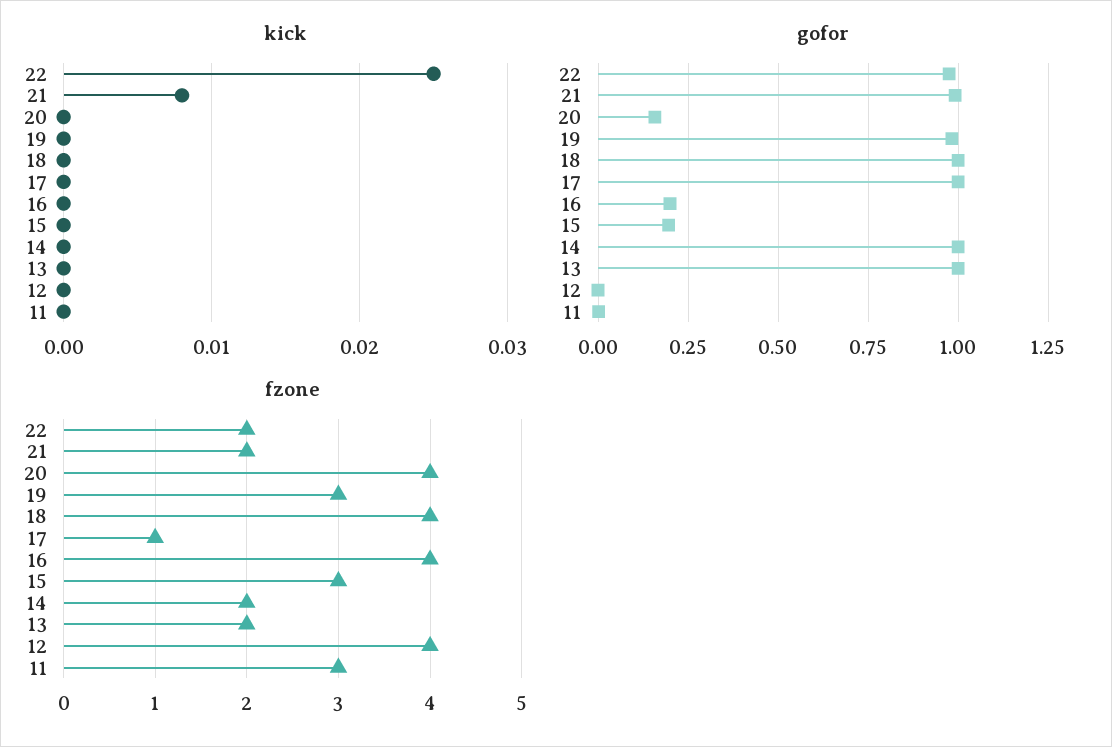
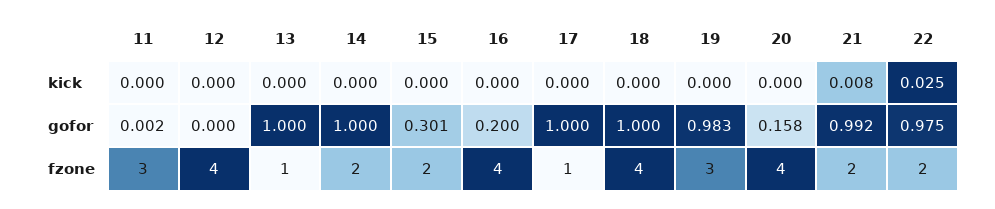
gofor, 15: 0.2 -> 0.301
fzone, 15: 3 -> 2
fzone, 13: 2 -> 1

